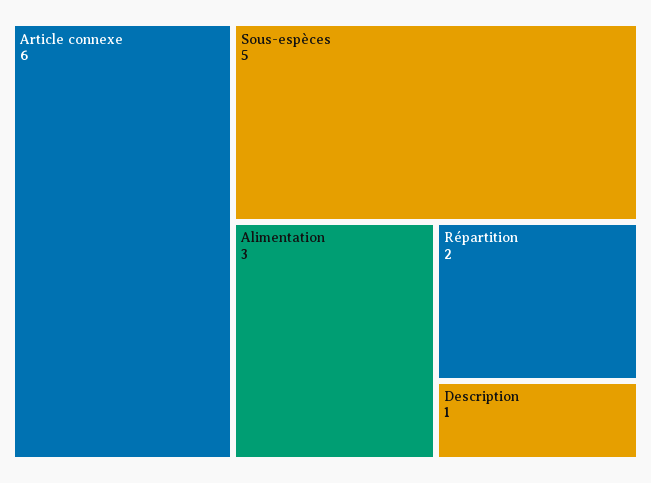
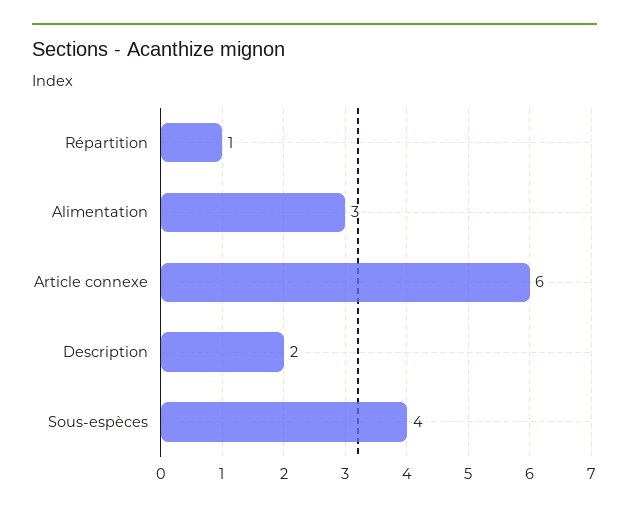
Sous-espèces: 5 -> 4
Répartition: 2 -> 1
Description: 1 -> 2

